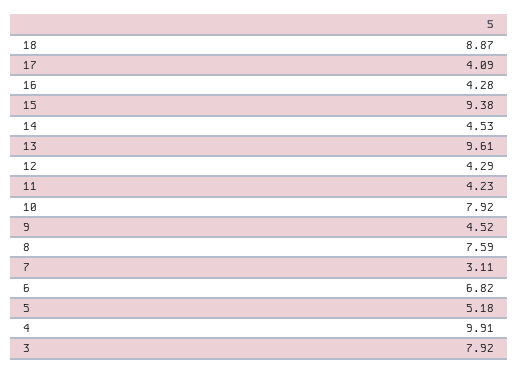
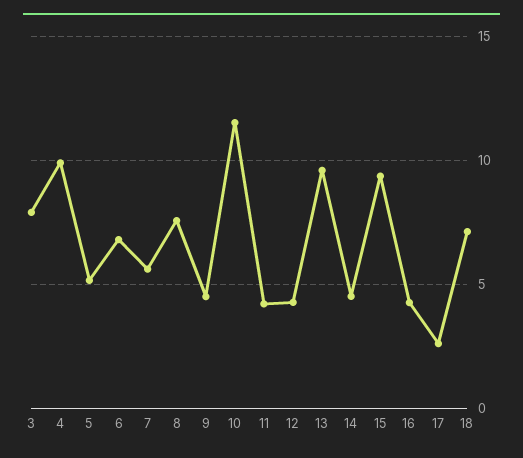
18: 8.87 -> 7
17: 4.09 -> 2.5
10: 7.92 -> 11.5
7: 3.11 -> 5.5

